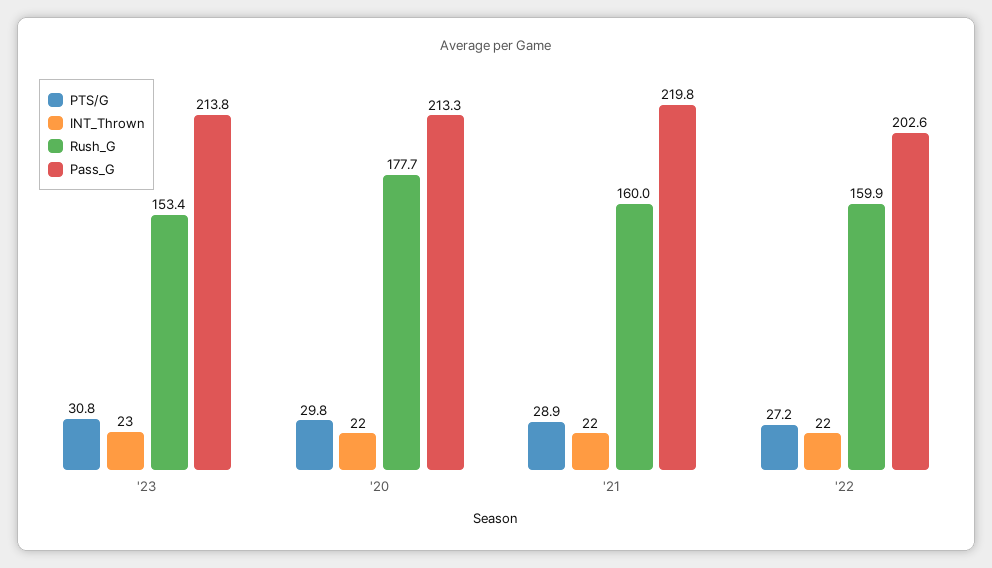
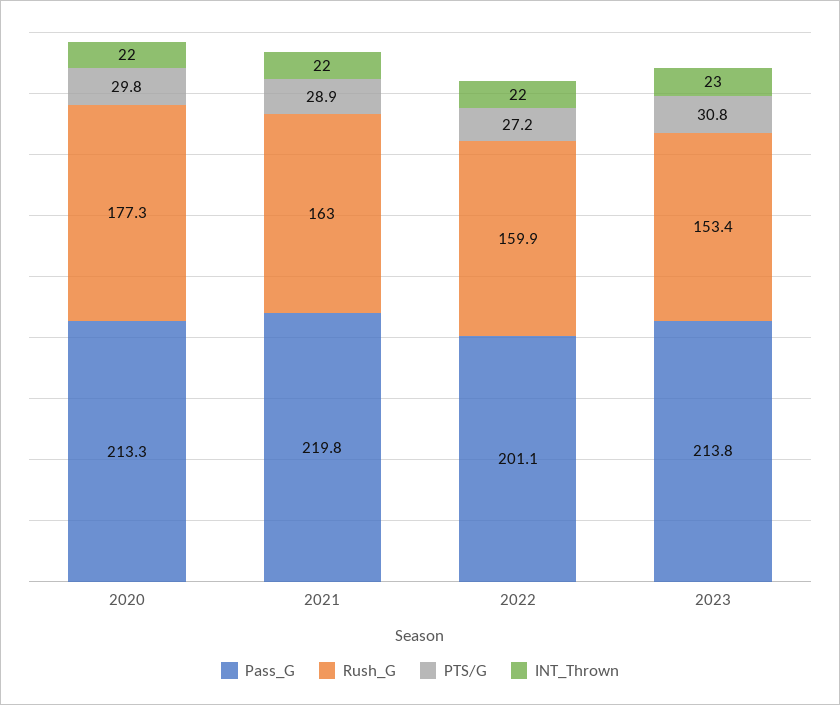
Rush_G, '20: 177.7 -> 177.3
Rush_G, '21: 160 -> 163
Pass_G, '22: 202.6 -> 201.1

